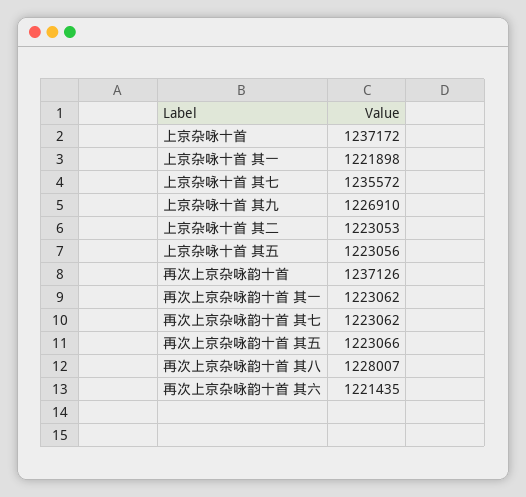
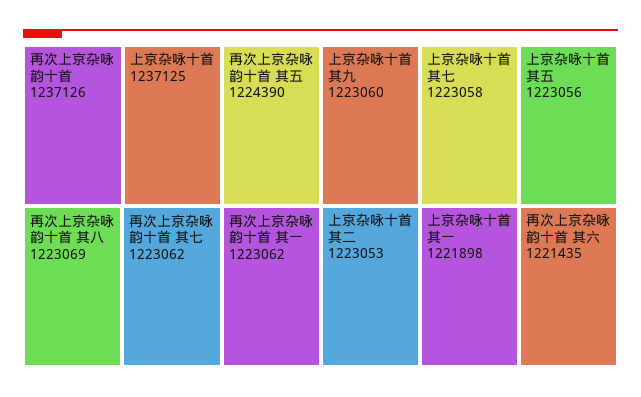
上京杂咏十首: 1237172 -> 1237125
上京杂咏十首 其七: 1235572 -> 1223058
上京杂咏十首 其九: 1226910 -> 1223060
再次上京杂咏韵十首 其五: 1223066 -> 1224390
再次上京杂咏韵十首 其八: 1228007 -> 1223069

